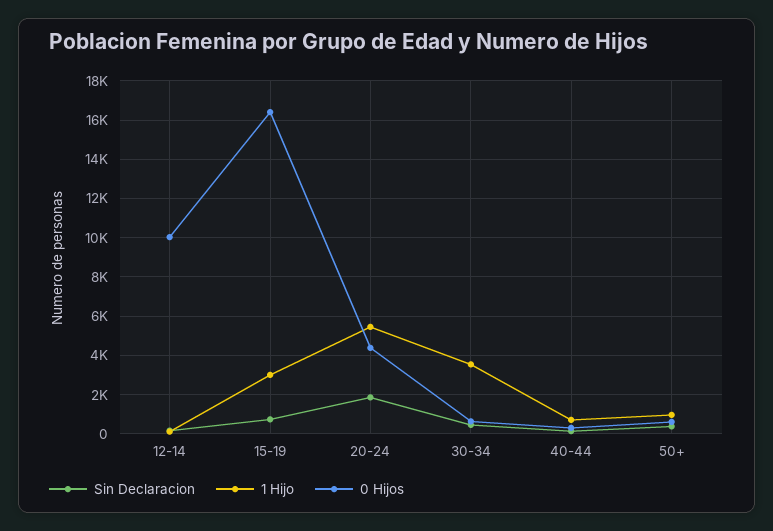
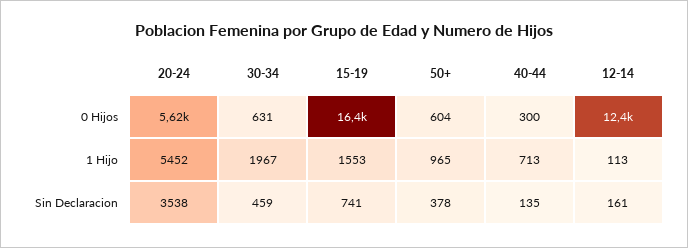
0 Hijos, 12-14: 10000 -> 12400
1 Hijo, 15-19: 3000 -> 1553
Sin Declaracion, 20-24: 2000 -> 3538
0 Hijos, 20-24: 4500 -> 5620
1 Hijo, 30-34: 3500 -> 1967

